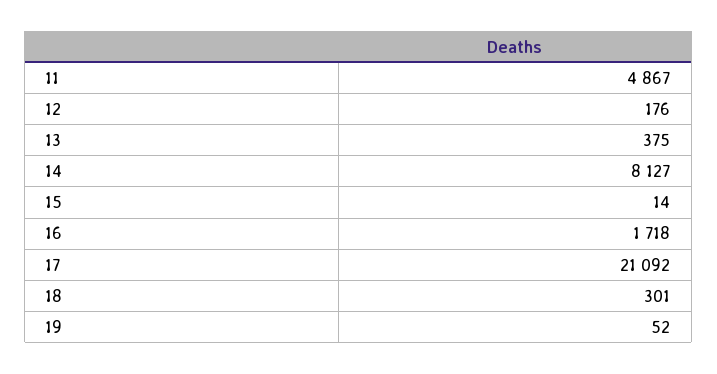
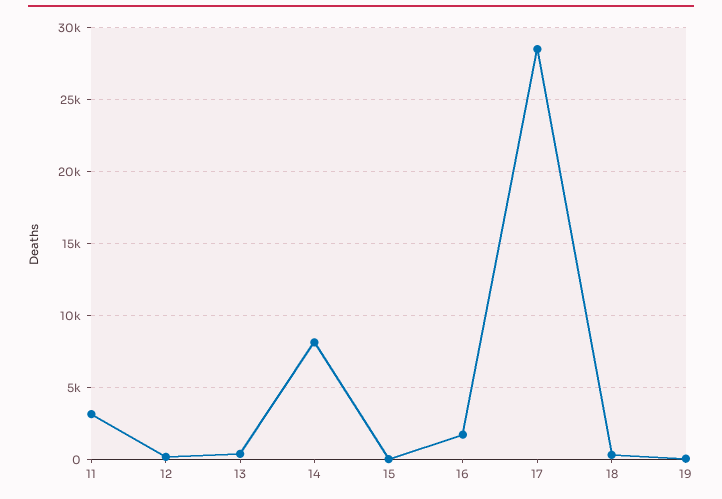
11: 4867 -> 3000
17: 21092 -> 28500

